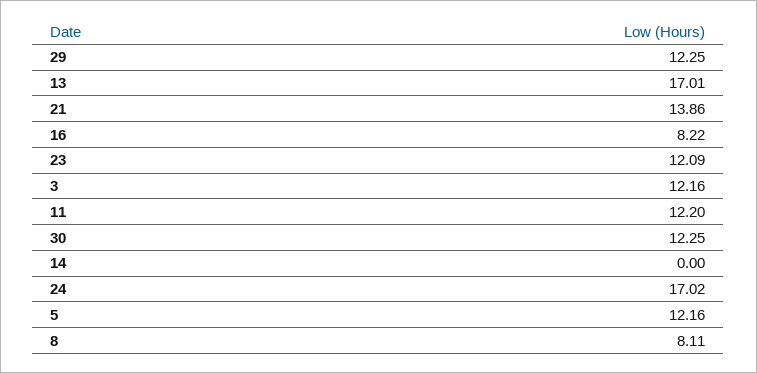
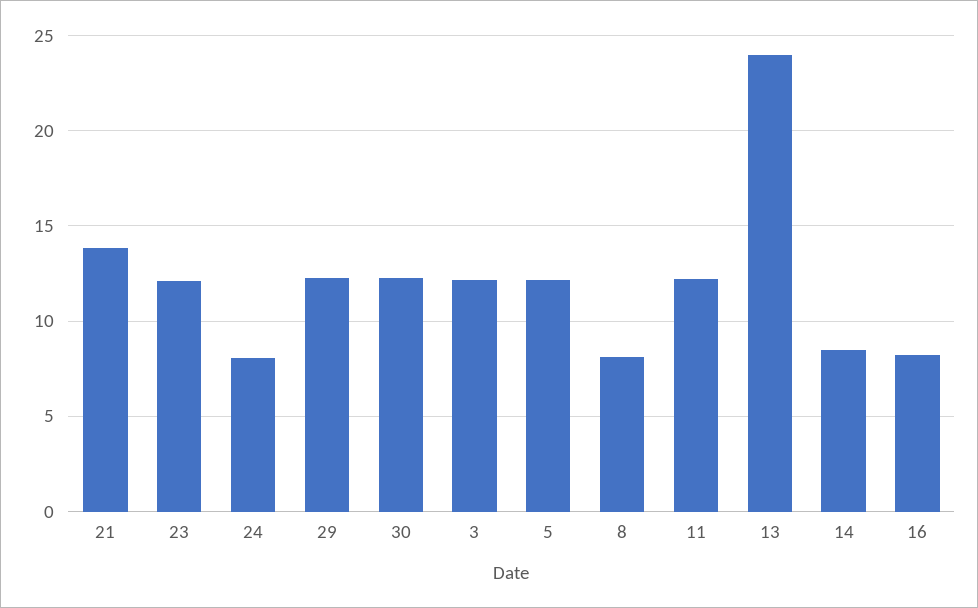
13: 17.01 -> 24
14: 0 -> 8.5
24: 17.02 -> 8

